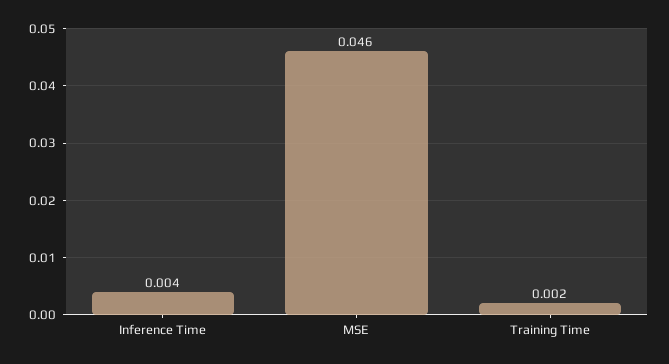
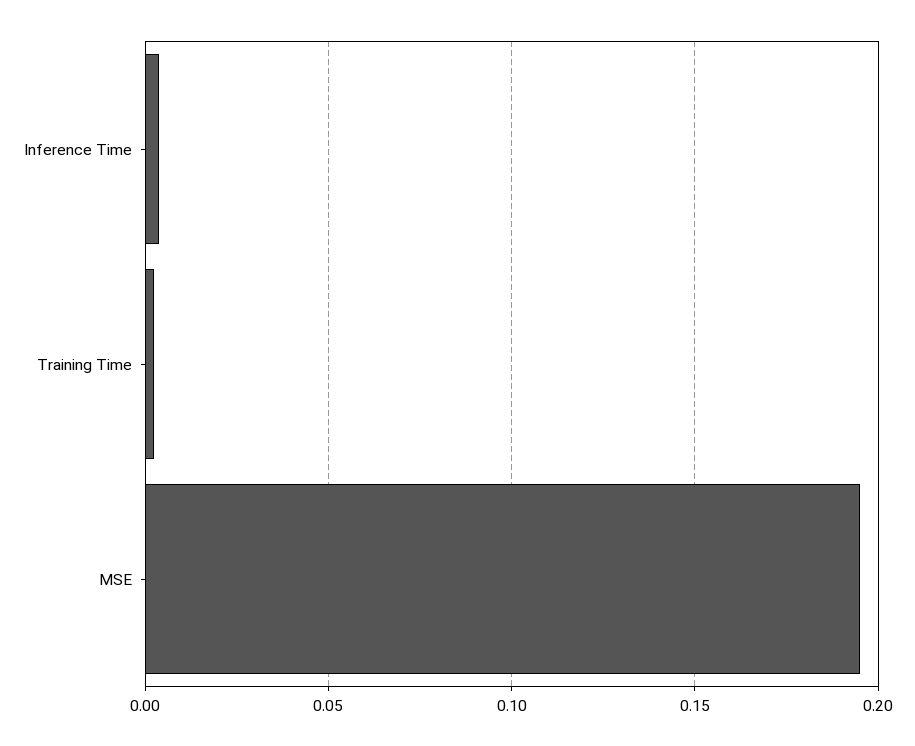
MSE: 0.046 -> 0.195

